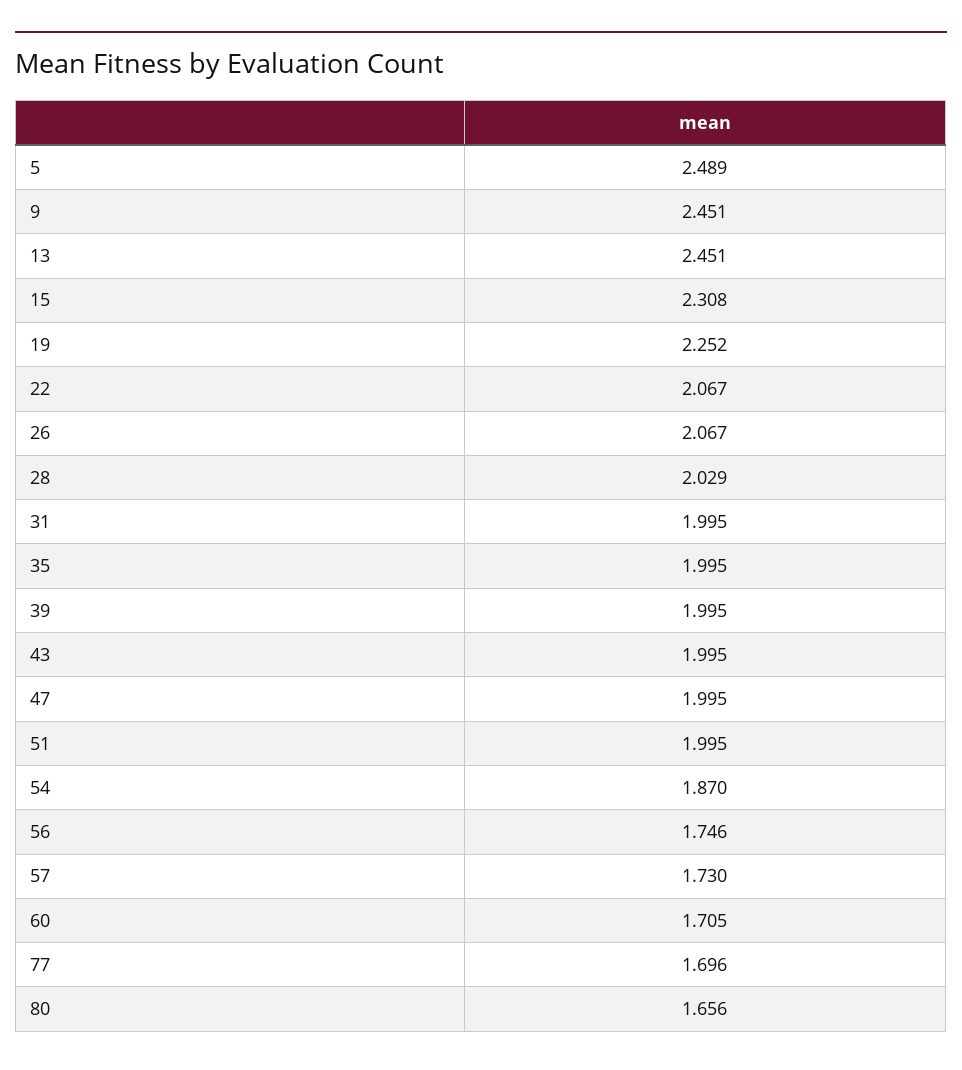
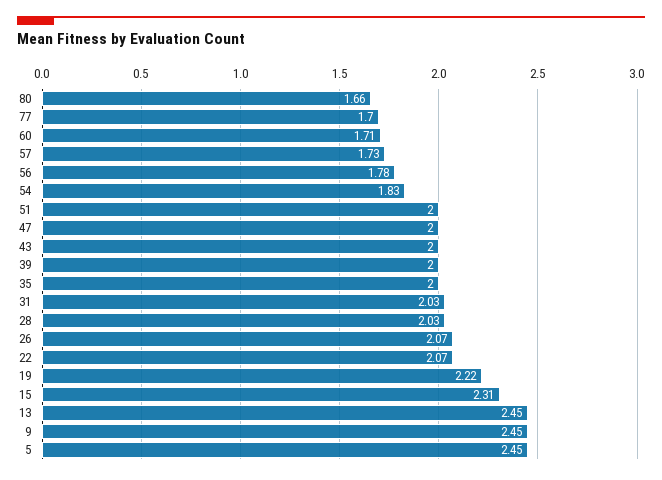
5: 2.489 -> 2.45
19: 2.252 -> 2.22
31: 1.995 -> 2.03
54: 1.87 -> 1.83
56: 1.746 -> 1.78

